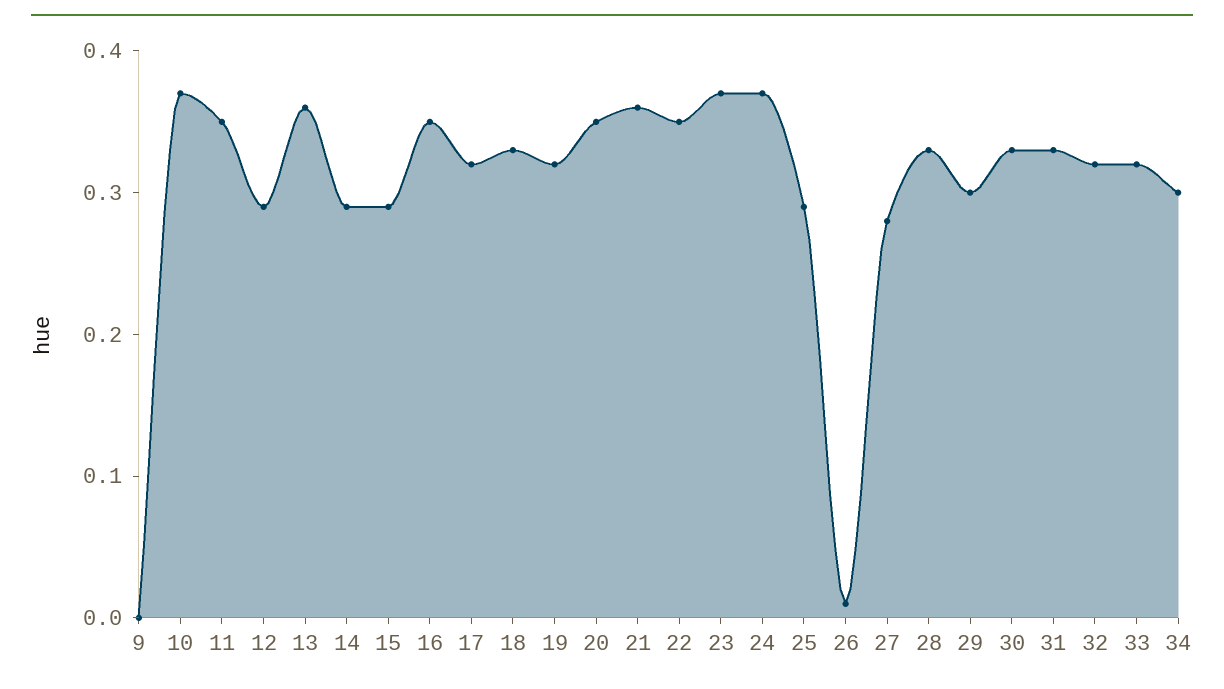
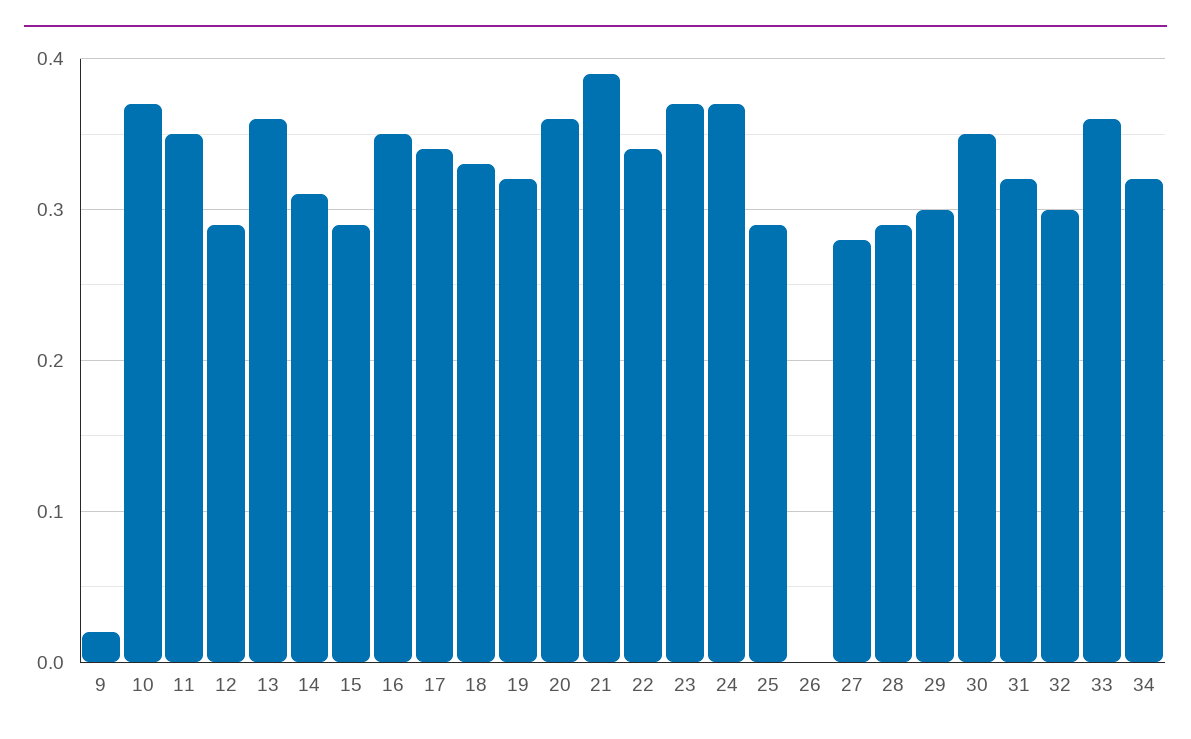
9: 0 -> 0.02
14: 0.29 -> 0.31
17: 0.32 -> 0.34
20: 0.35 -> 0.36
21: 0.36 -> 0.39
22: 0.35 -> 0.34
26: 0.01 -> 0
28: 0.33 -> 0.29
30: 0.33 -> 0.35
31: 0.33 -> 0.32
32: 0.32 -> 0.3
33: 0.32 -> 0.36
34: 0.3 -> 0.32

